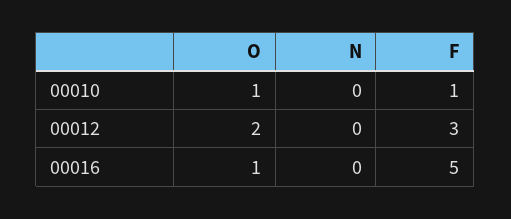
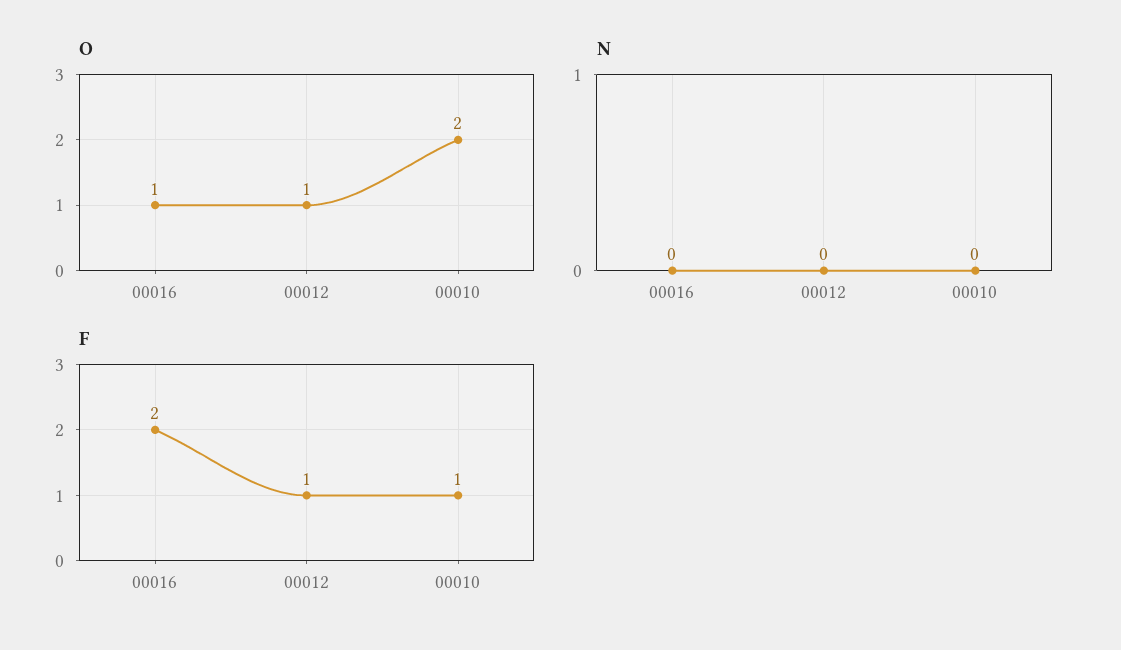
O, 00010: 1 -> 2
O, 00012: 2 -> 1
F, 00012: 3 -> 1
F, 00016: 5 -> 2

